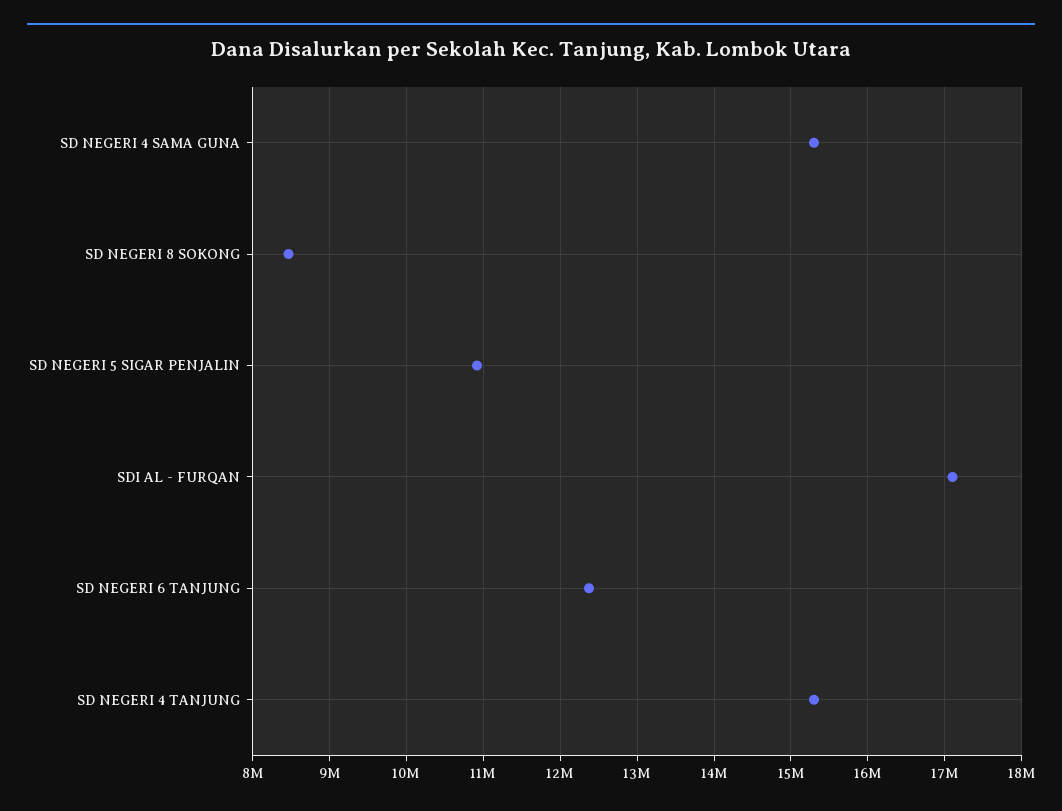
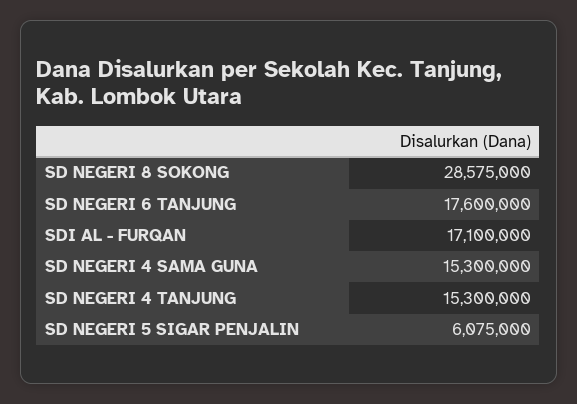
SD NEGERI 8 SOKONG: 8500000 -> 28575000
SD NEGERI 5 SIGAR PENJALIN: 10900000 -> 6075000
SD NEGERI 6 TANJUNG: 12400000 -> 17600000

